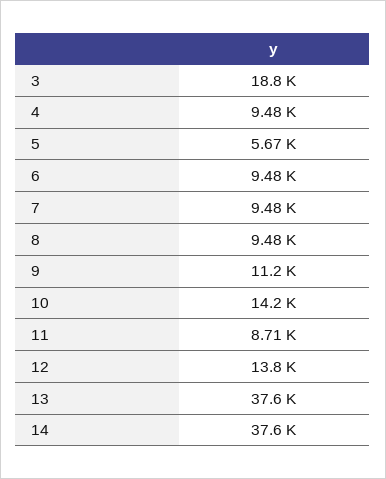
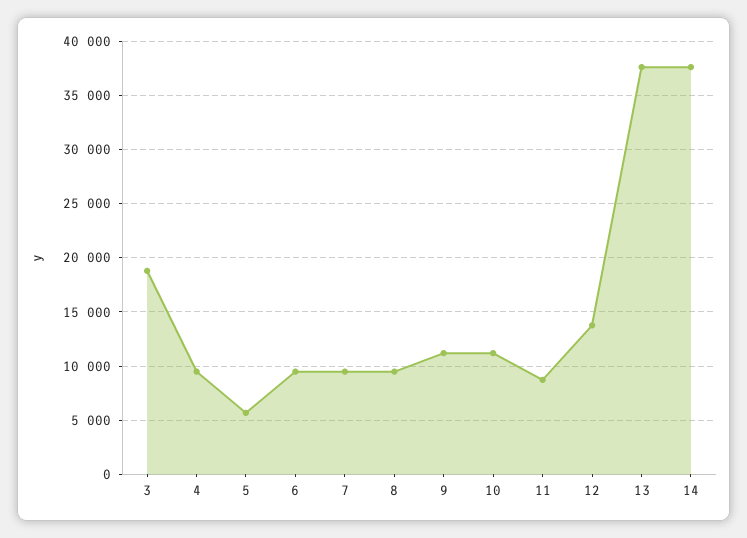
10: 14200 -> 11000

